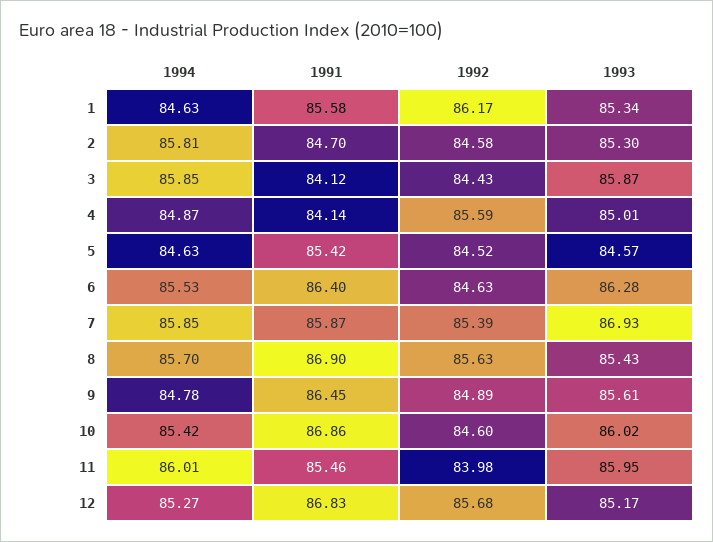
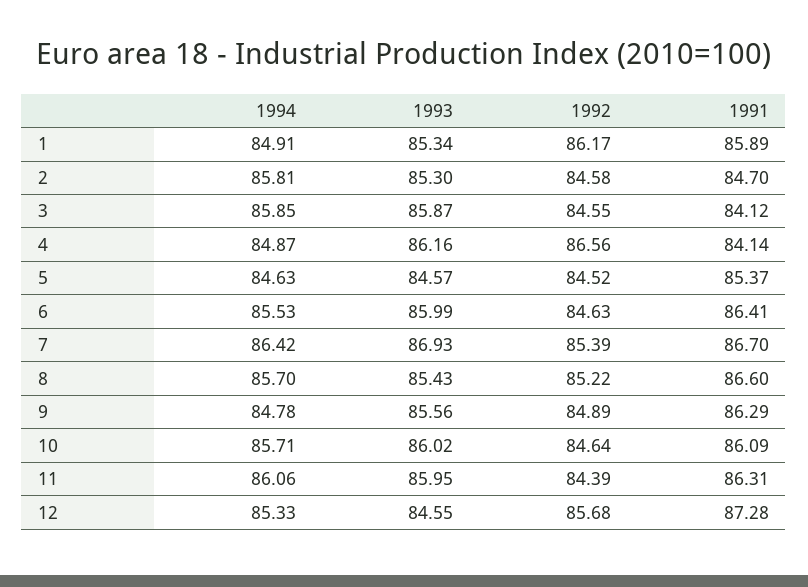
1994, 1: 84.63 -> 84.91
1991, 1: 85.58 -> 85.89
1992, 3: 84.43 -> 84.55
1992, 4: 85.59 -> 86.56
1993, 4: 85.01 -> 86.16
1991, 5: 85.42 -> 85.37
1991, 6: 86.4 -> 86.41
1993, 6: 86.28 -> 85.99
1994, 7: 85.85 -> 86.42
1991, 7: 85.87 -> 86.7
1991, 8: 86.9 -> 86.6
1992, 8: 85.63 -> 85.22
1991, 9: 86.45 -> 86.29
1993, 9: 85.61 -> 85.56
1994, 10: 85.42 -> 85.71
1991, 10: 86.86 -> 86.09
1992, 10: 84.6 -> 84.64
1994, 11: 86.01 -> 86.06
1991, 11: 85.46 -> 86.31
1992, 11: 83.98 -> 84.39
1994, 12: 85.27 -> 85.33
1991, 12: 86.83 -> 87.28
1993, 12: 85.17 -> 84.55

